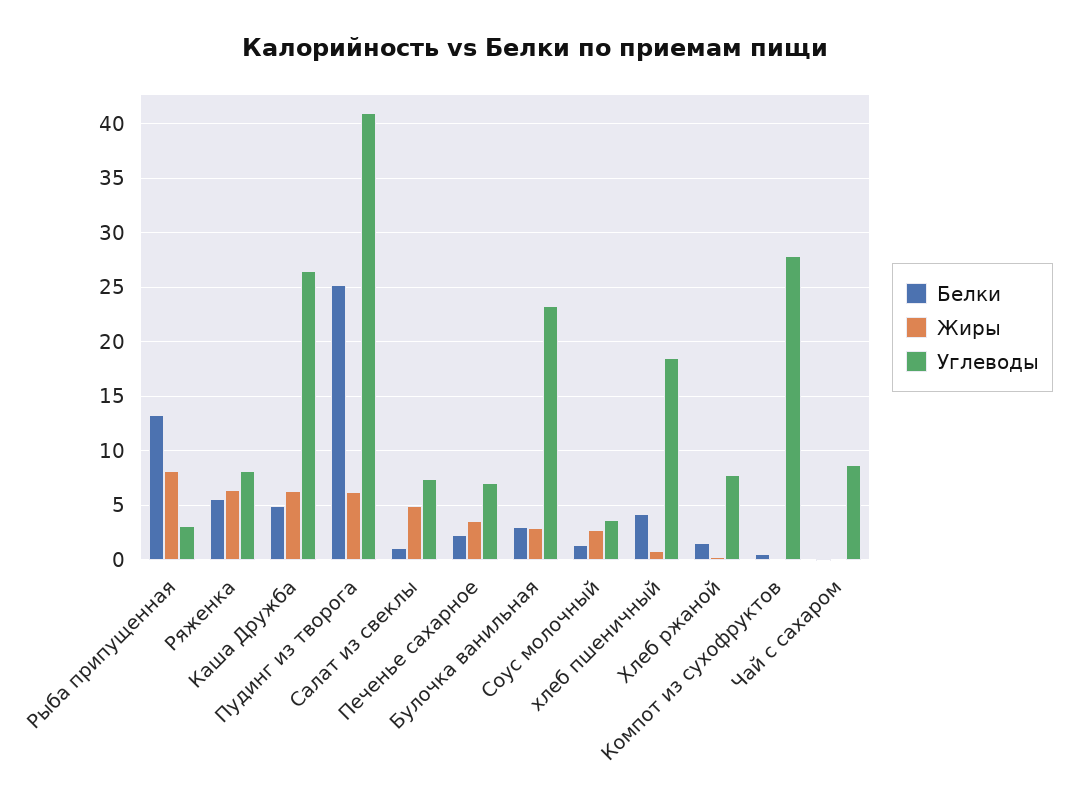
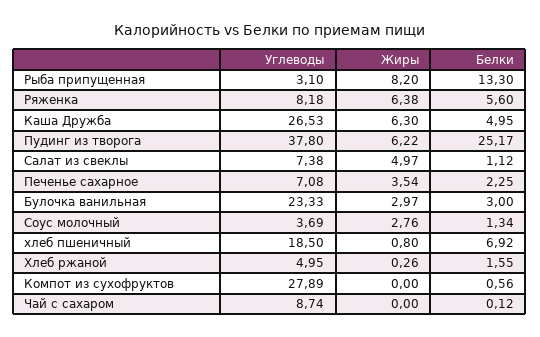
Углеводы, Пудинг из творога: 41 -> 37.8
Белки, хлеб пшеничный: 4 -> 6.92
Углеводы, Хлеб ржаной: 8 -> 4.95

